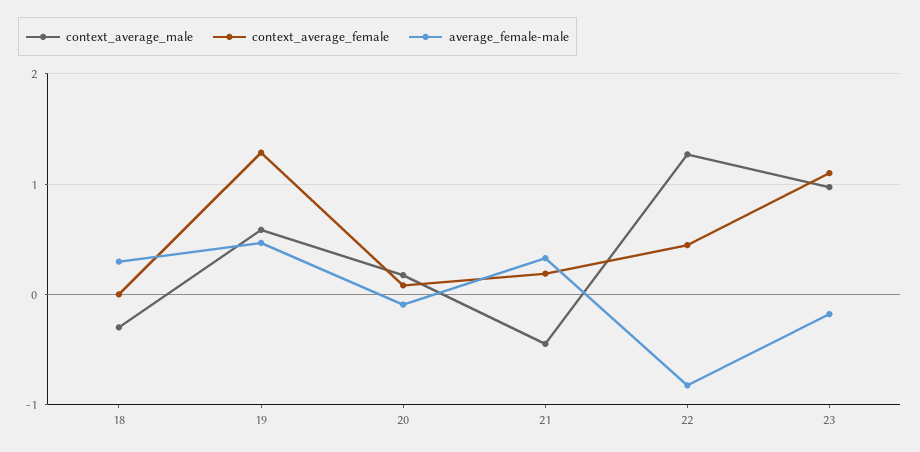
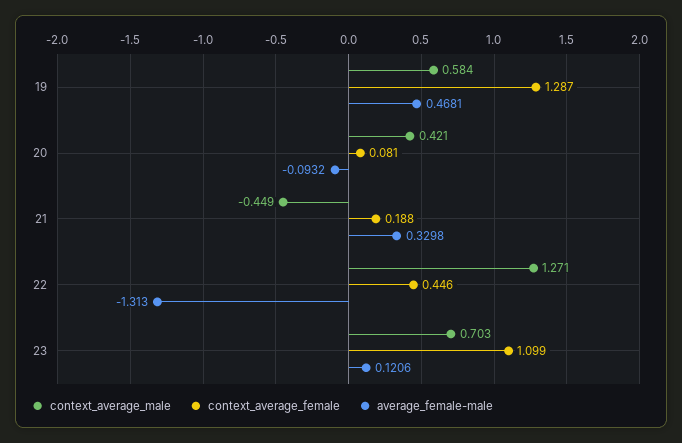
context_average_male, 18: -0.3 -> none
context_average_female, 18: 0 -> none
average_female-male, 18: 0.3 -> none
context_average_male, 20: 0.2 -> 0.421
average_female-male, 22: -0.8 -> -1.313
context_average_male, 23: 1 -> 0.703
average_female-male, 23: -0.2 -> 0.1206

